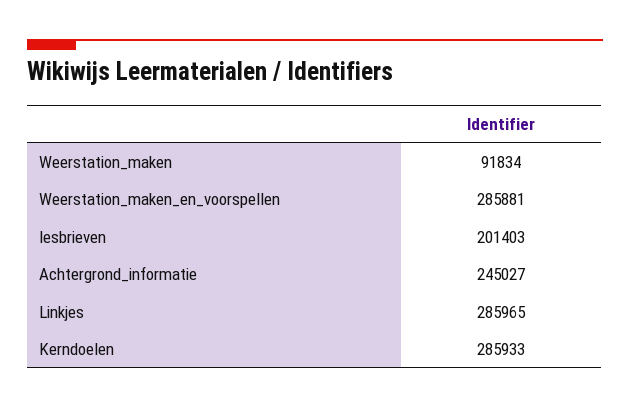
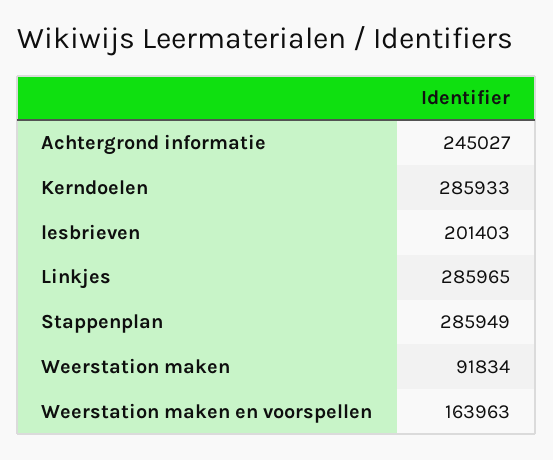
Weerstation_maken_en_voorspellen: 285881 -> 163963
Stappenplan: none -> 285949

